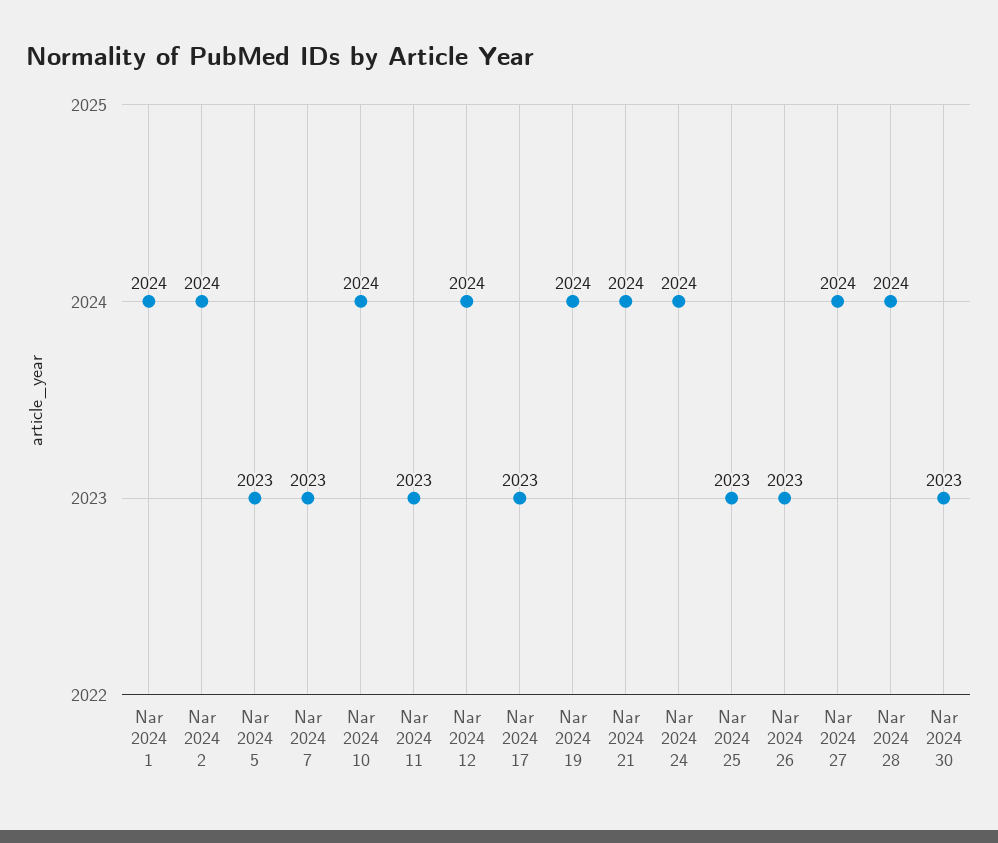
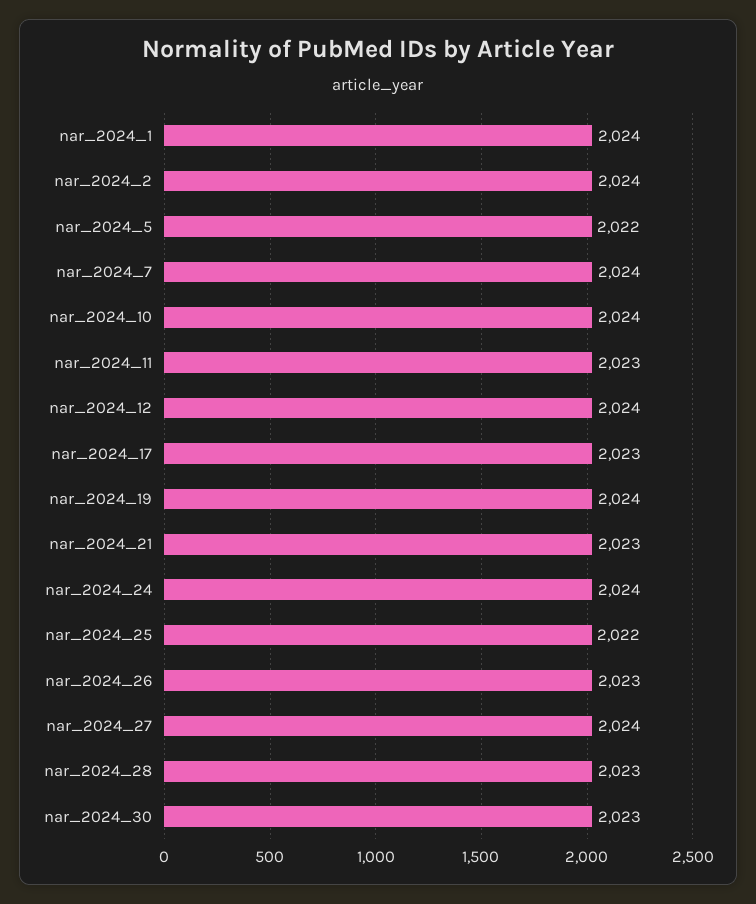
Nar 2024 5: 2023 -> 2022
Nar 2024 7: 2023 -> 2024
Nar 2024 21: 2024 -> 2023
Nar 2024 25: 2023 -> 2022
Nar 2024 28: 2024 -> 2023

